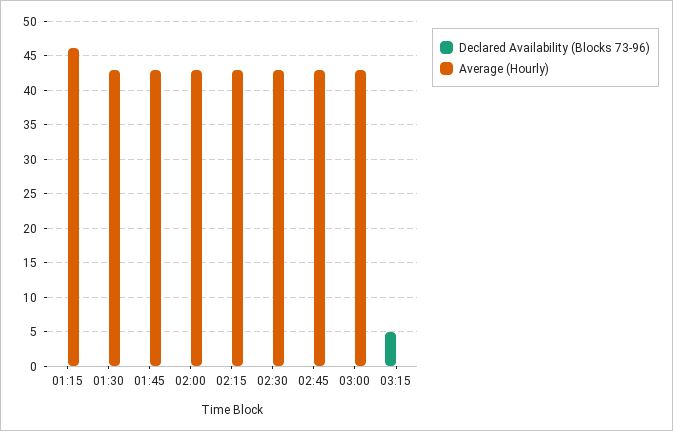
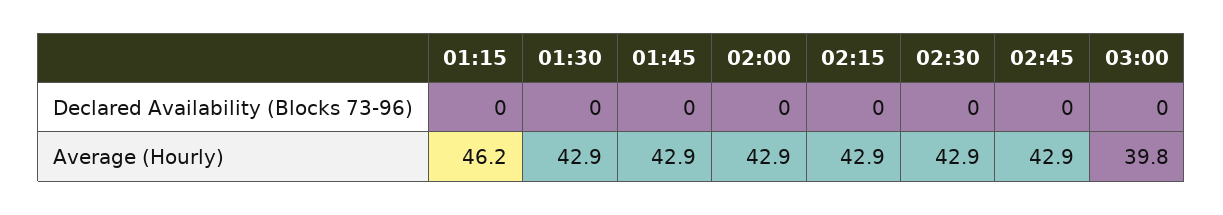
Average (Hourly), 03:00: 43 -> 39.8
Declared Availability (Blocks 73-96), 03:15: 5 -> none
Average (Hourly), 03:15: 0 -> none

